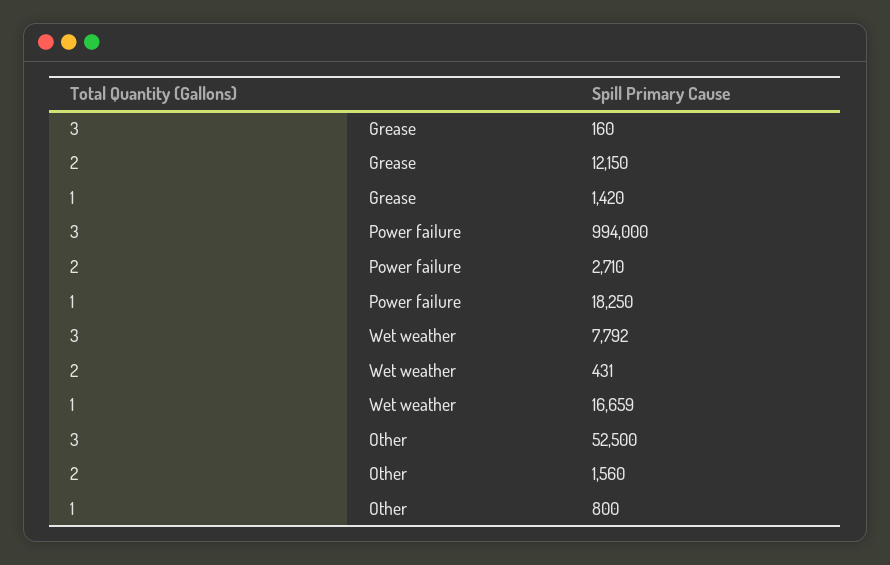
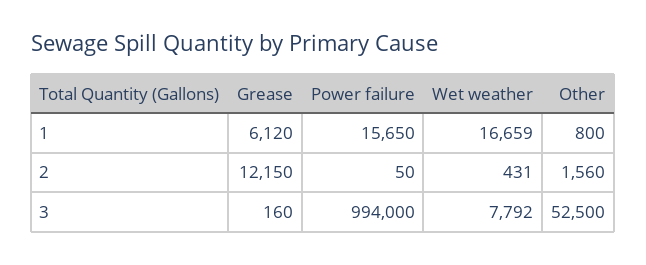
1, Grease: 1420 -> 6120
2, Power failure: 2710 -> 50
1, Power failure: 18250 -> 15650

